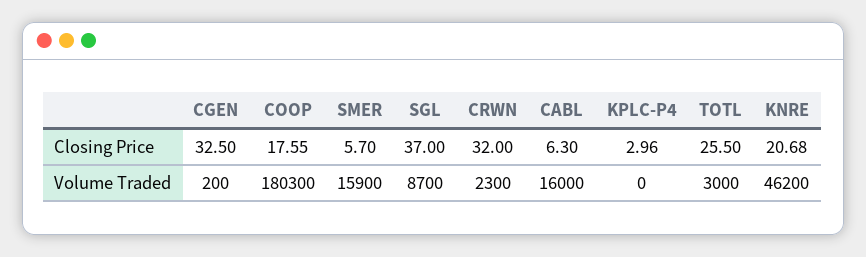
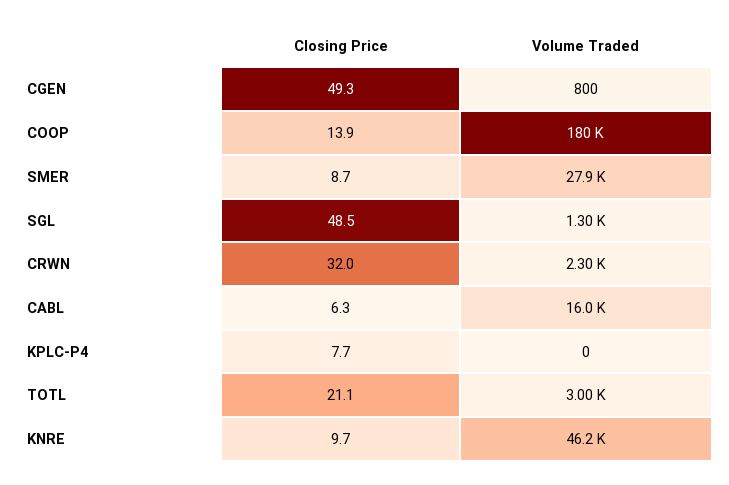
CGEN, Closing Price: 32.5 -> 49.3
COOP, Closing Price: 17.55 -> 13.9
SMER, Closing Price: 5.7 -> 8.7
SGL, Closing Price: 37 -> 48.5
KPLC-P4, Closing Price: 2.96 -> 7.7
TOTL, Closing Price: 25.5 -> 21.1
KNRE, Closing Price: 20.68 -> 9.7
CGEN, Volume Traded: 200 -> 800
SMER, Volume Traded: 15900 -> 27900
SGL, Volume Traded: 8700 -> 1300

